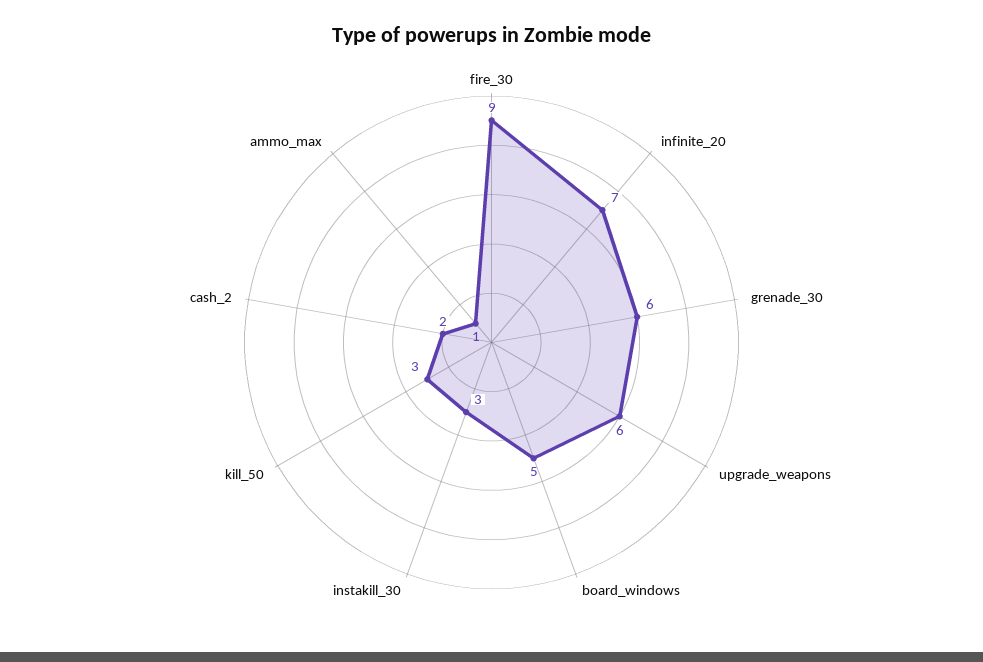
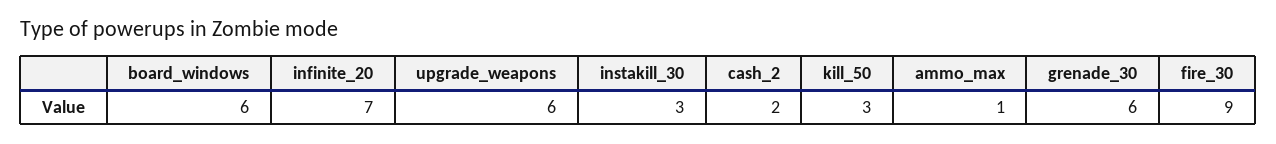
board_windows: 5 -> 6

